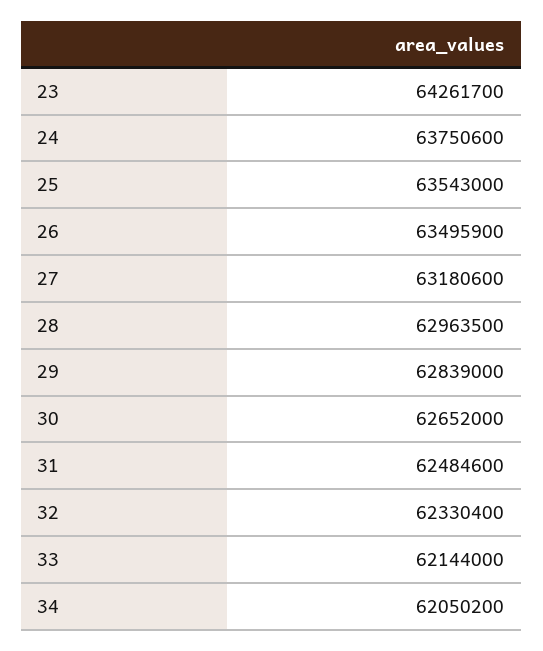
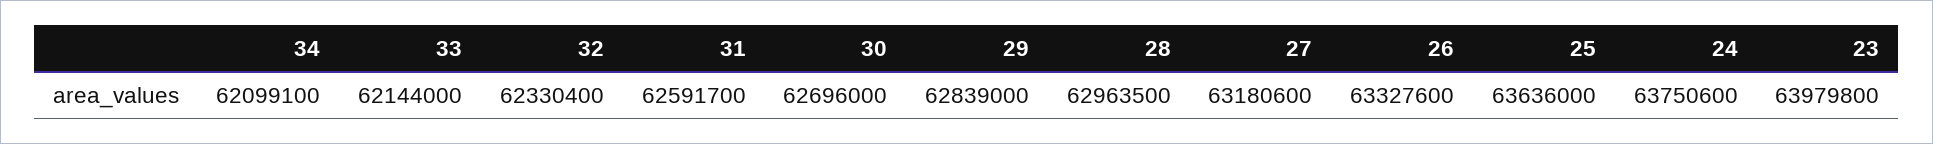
23: 64261700 -> 63979800
25: 63543000 -> 63636000
26: 63495900 -> 63327600
30: 62652000 -> 62696000
31: 62484600 -> 62591700
34: 62050200 -> 62099100

